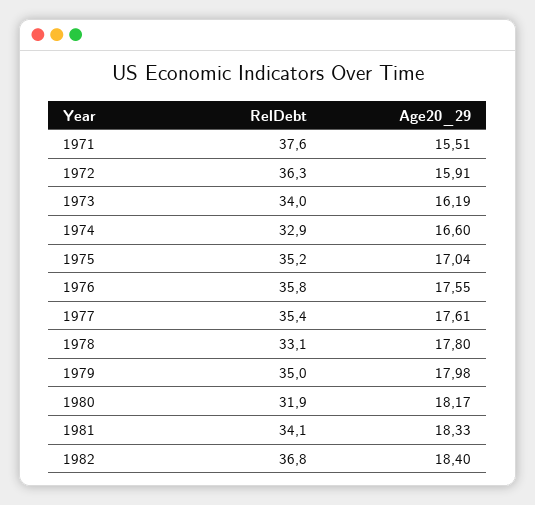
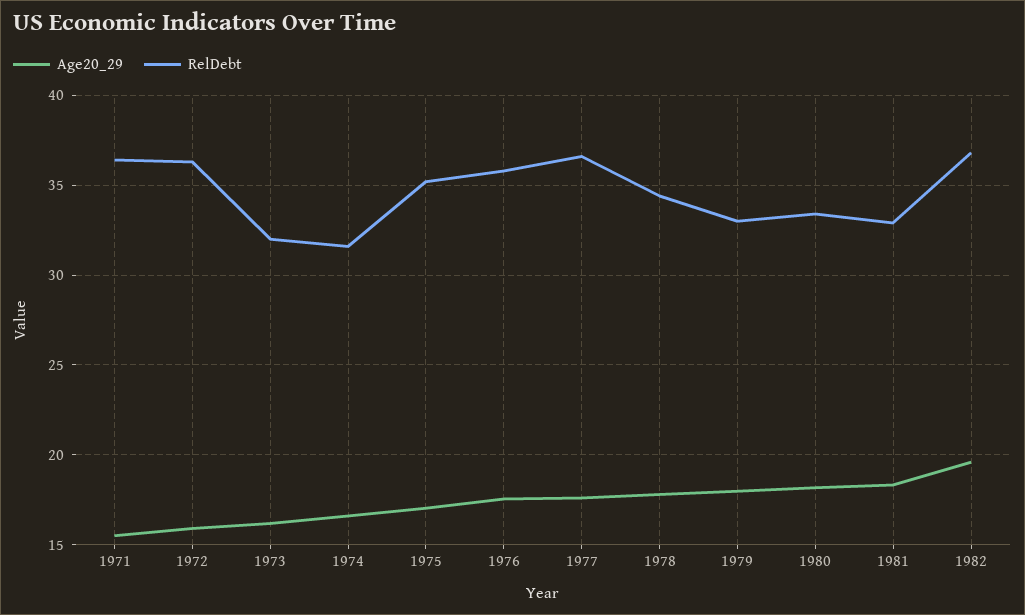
RelDebt, 1971: 37.6 -> 36.5
RelDebt, 1973: 34 -> 32
RelDebt, 1974: 32.9 -> 31.5
RelDebt, 1977: 35.4 -> 36.5
RelDebt, 1978: 33.1 -> 34.5
RelDebt, 1979: 35 -> 33
RelDebt, 1980: 31.9 -> 33.5
RelDebt, 1981: 34.1 -> 33
Age20_29, 1982: 18.4 -> 19.5

